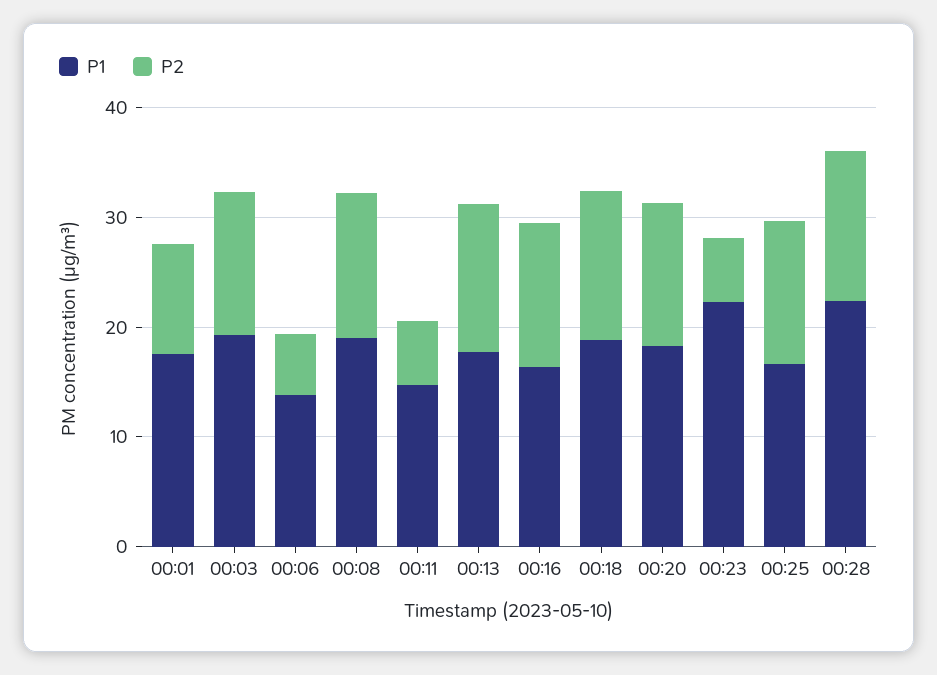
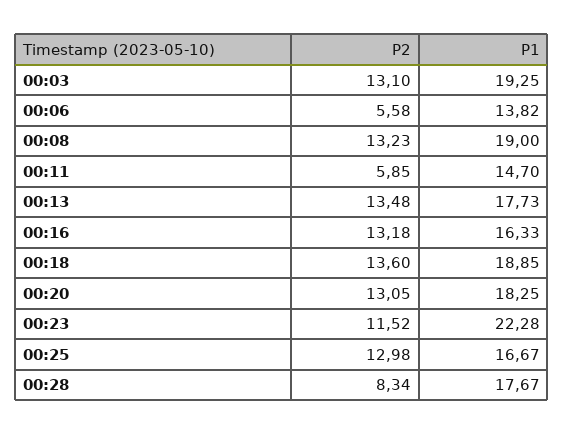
P1, 00:01: 18 -> none
P2, 00:01: 10 -> none
P2, 00:23: 6 -> 11.52
P1, 00:28: 22 -> 17.67
P2, 00:28: 14 -> 8.34

